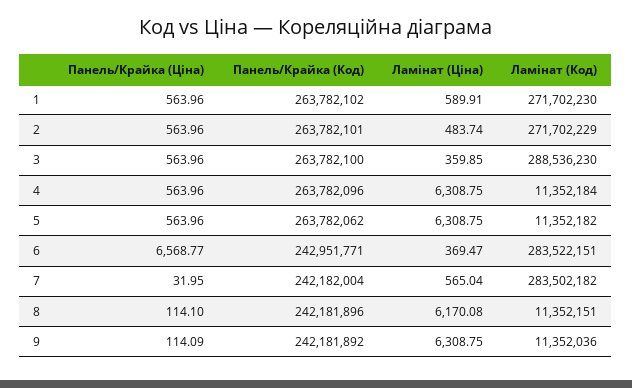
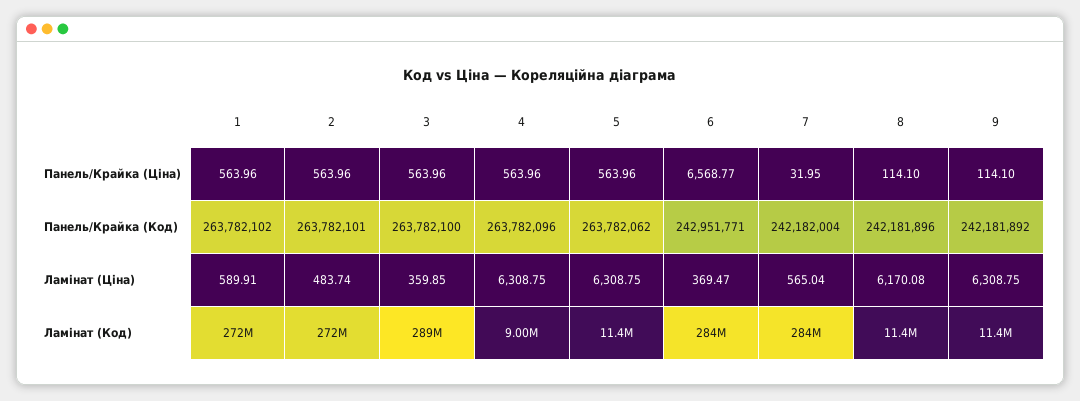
Ламінат (Код), 4: 11352184 -> 9000000
Панель/Крайка (Ціна), 9: 114.09 -> 114.1

